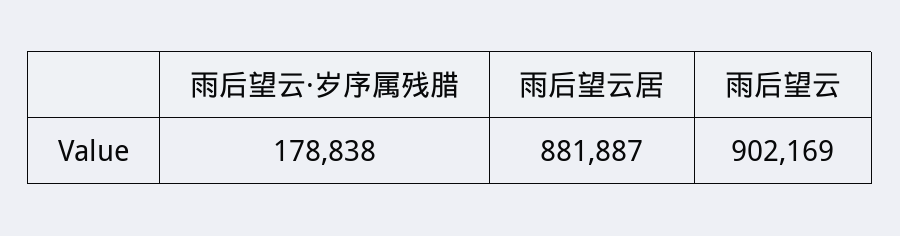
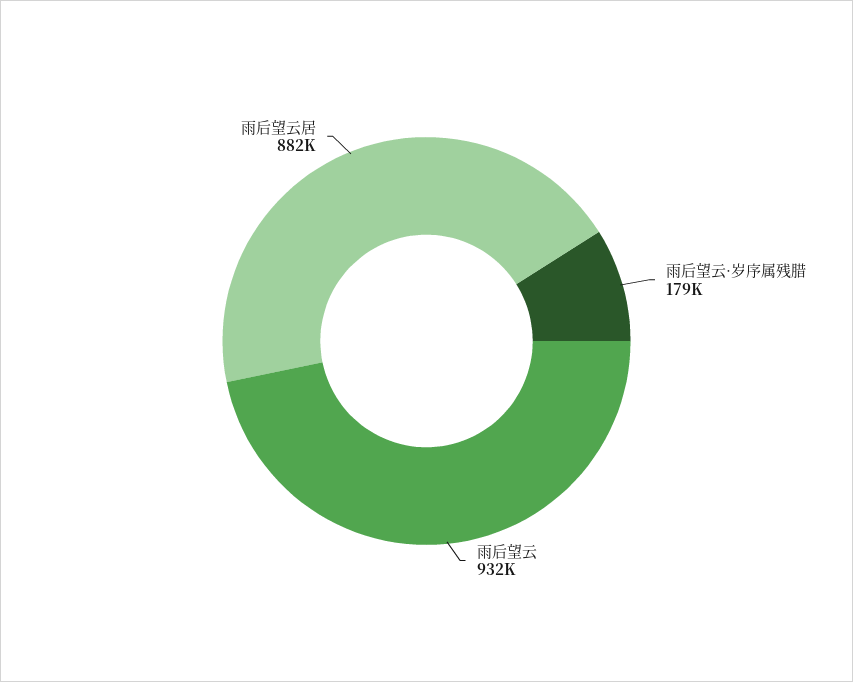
雨后望云: 902169 -> 932000

